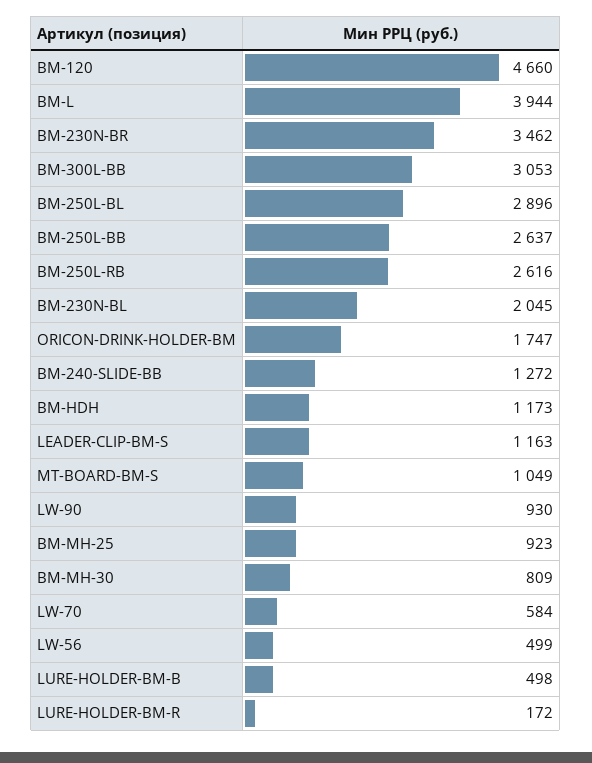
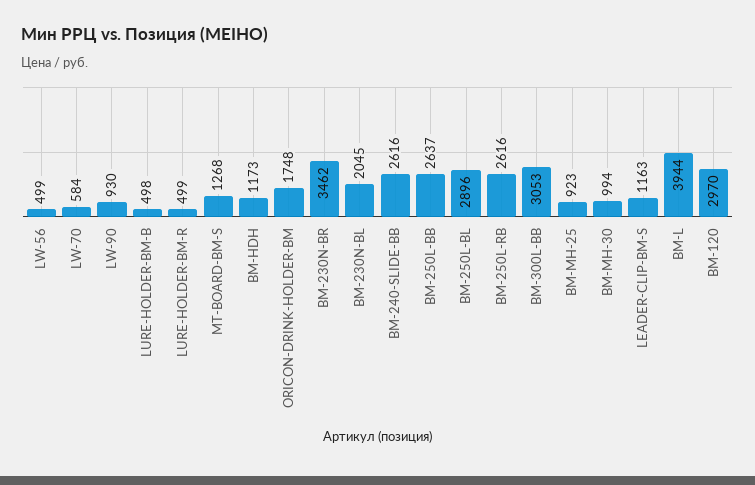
BM-120: 4660 -> 2970
ORICON-DRINK-HOLDER-BM: 1747 -> 1748
BM-240-SLIDE-BB: 1272 -> 2616
MT-BOARD-BM-S: 1049 -> 1268
BM-MH-30: 809 -> 994
LURE-HOLDER-BM-R: 172 -> 499

